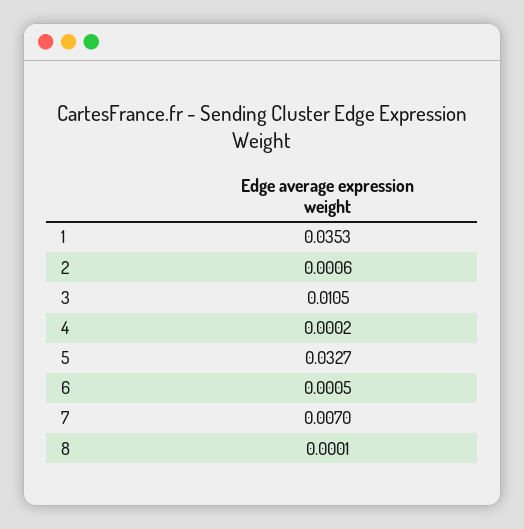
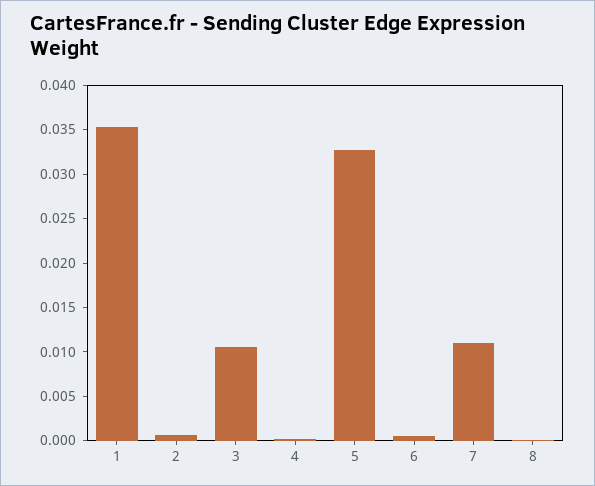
7: 0.007 -> 0.011

